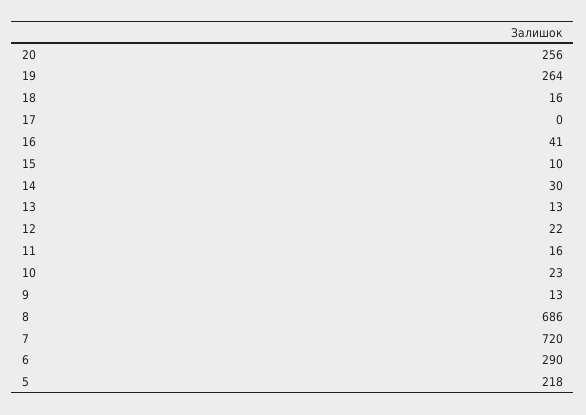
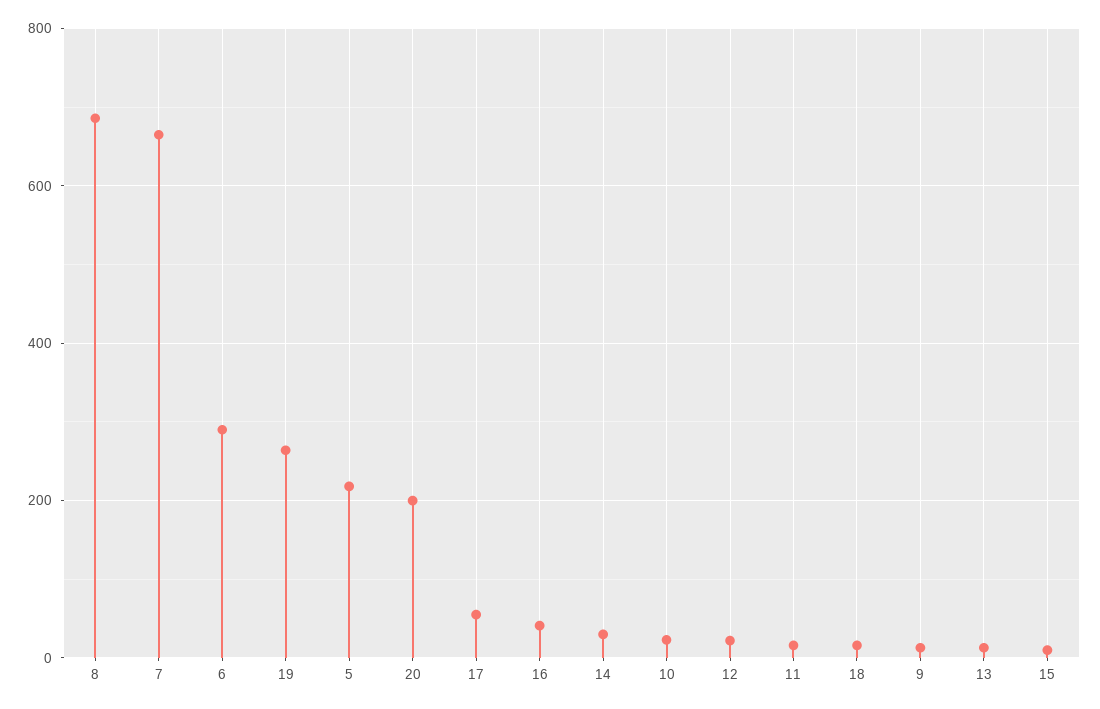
20: 256 -> 200
17: 0 -> 60
7: 720 -> 660

